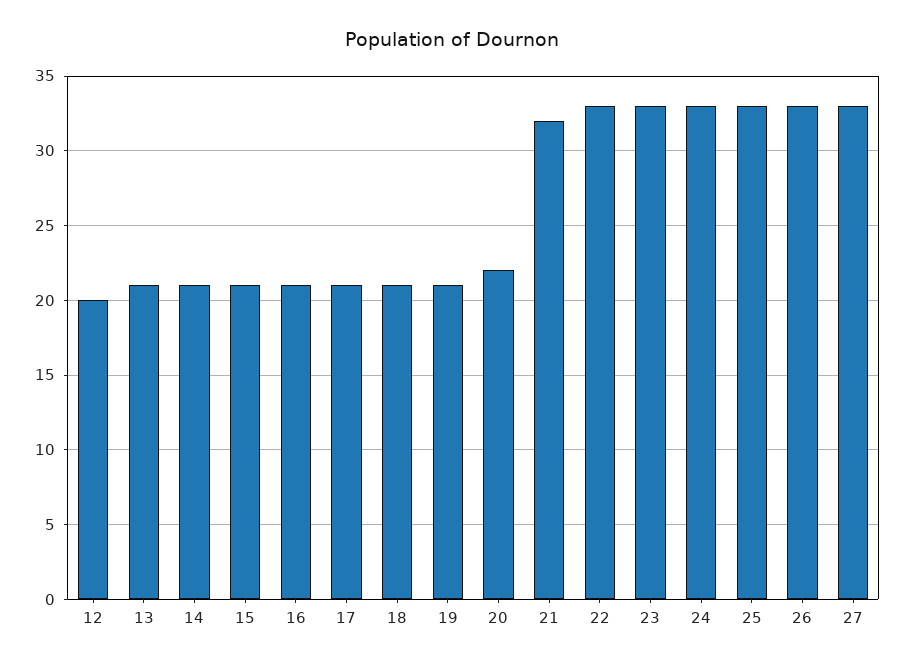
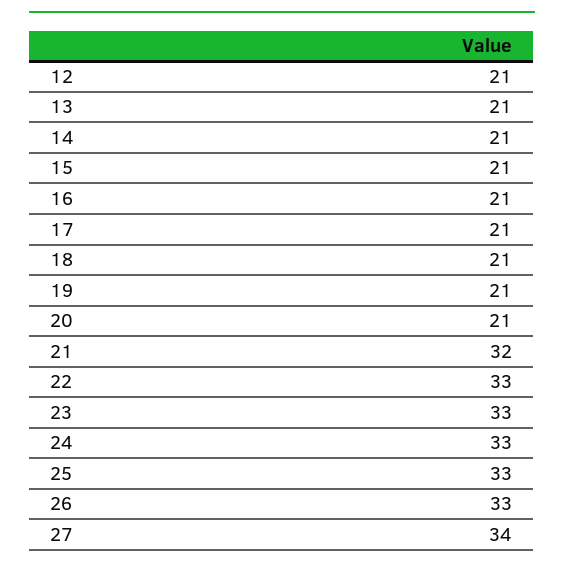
12: 20 -> 21
20: 22 -> 21
27: 33 -> 34

